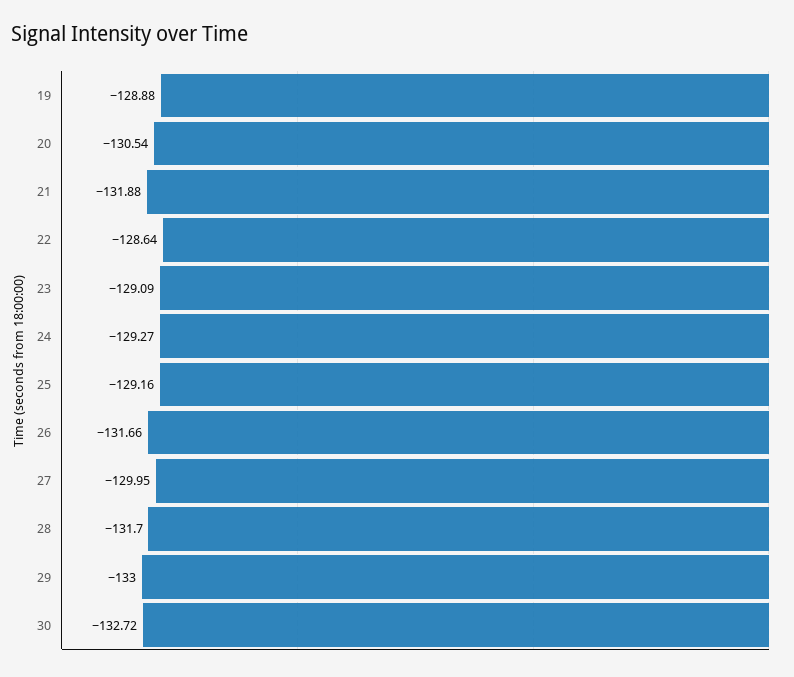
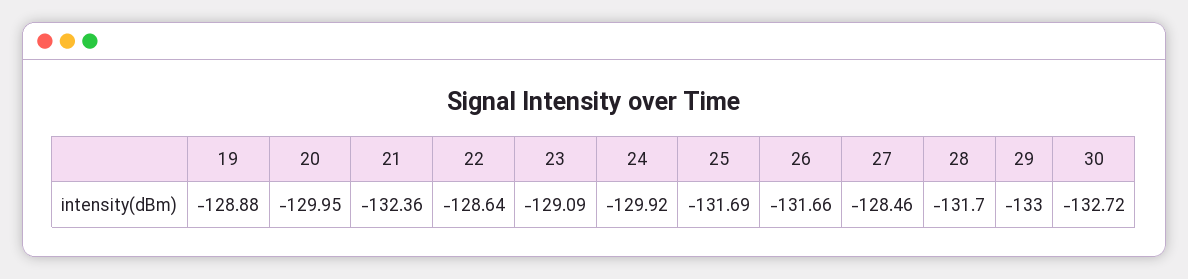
20: -130.54 -> -129.95
21: -131.88 -> -132.36
24: -129.27 -> -129.92
25: -129.16 -> -131.69
27: -129.95 -> -128.46

